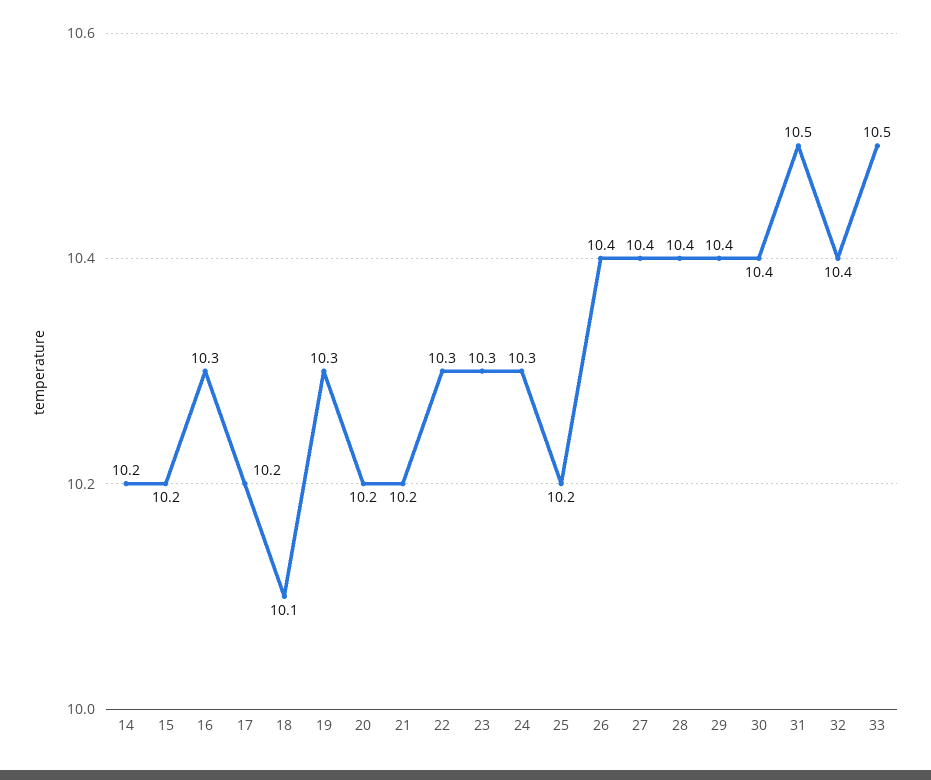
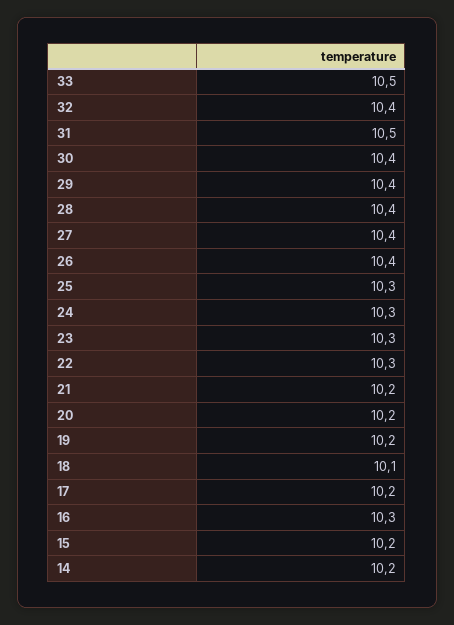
19: 10.3 -> 10.2
25: 10.2 -> 10.3

